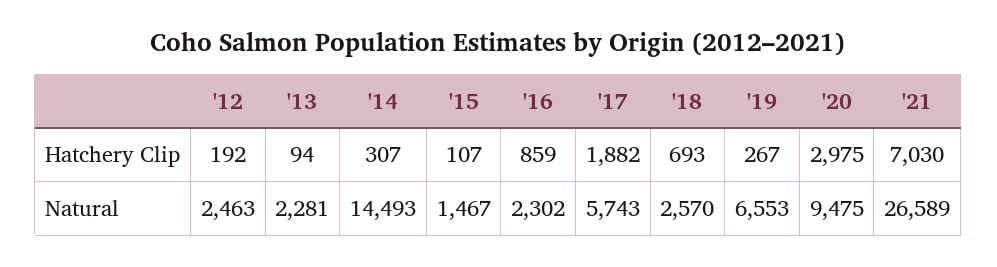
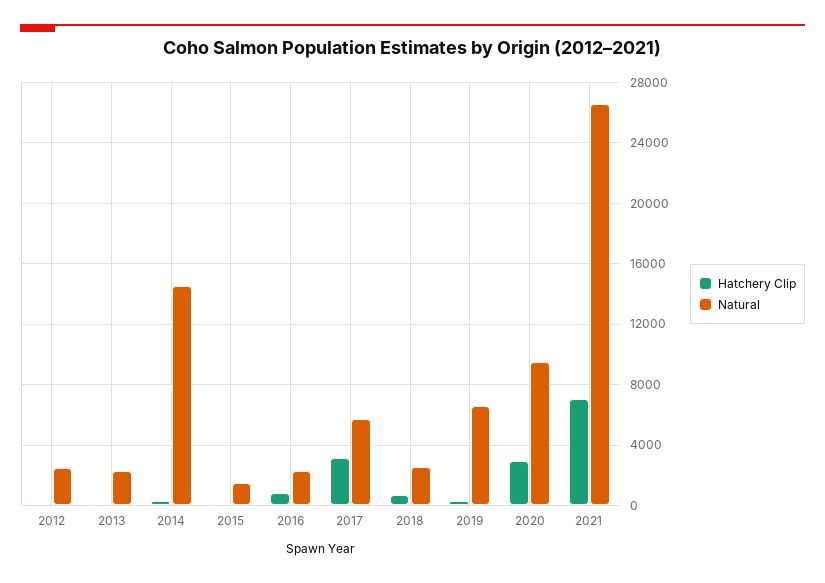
Hatchery Clip, '17: 1882 -> 3000

